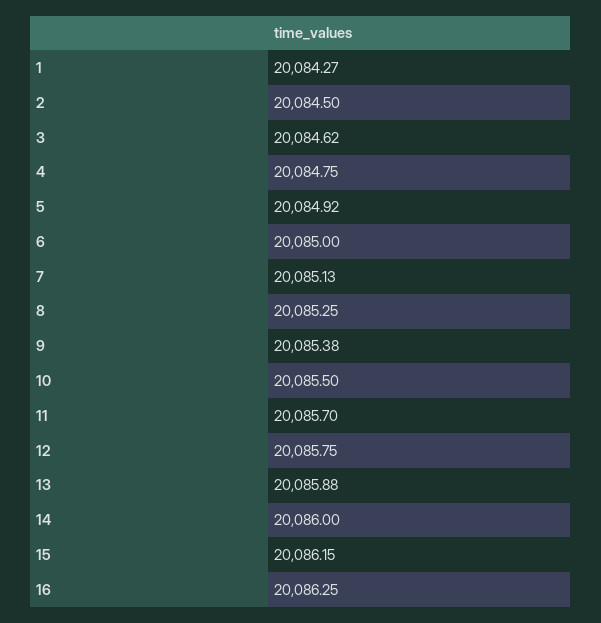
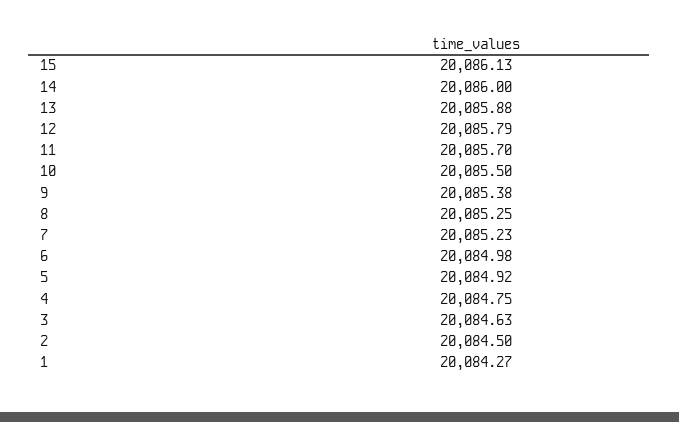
3: 20084.62 -> 20084.63
6: 20085 -> 20084.98
7: 20085.13 -> 20085.23
12: 20085.75 -> 20085.79
15: 20086.15 -> 20086.13
16: 20086.25 -> none

